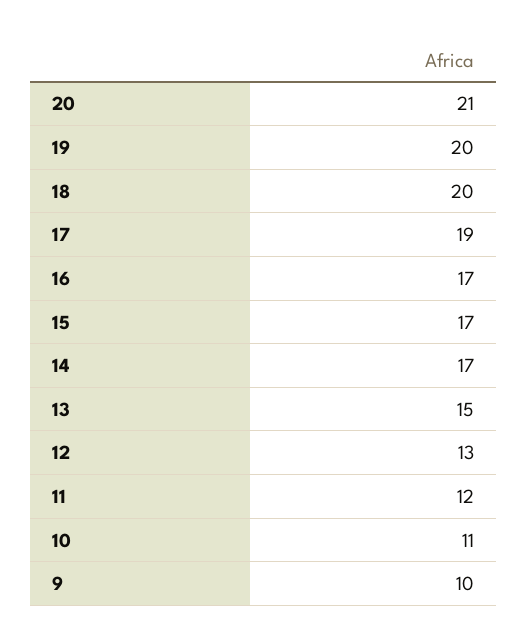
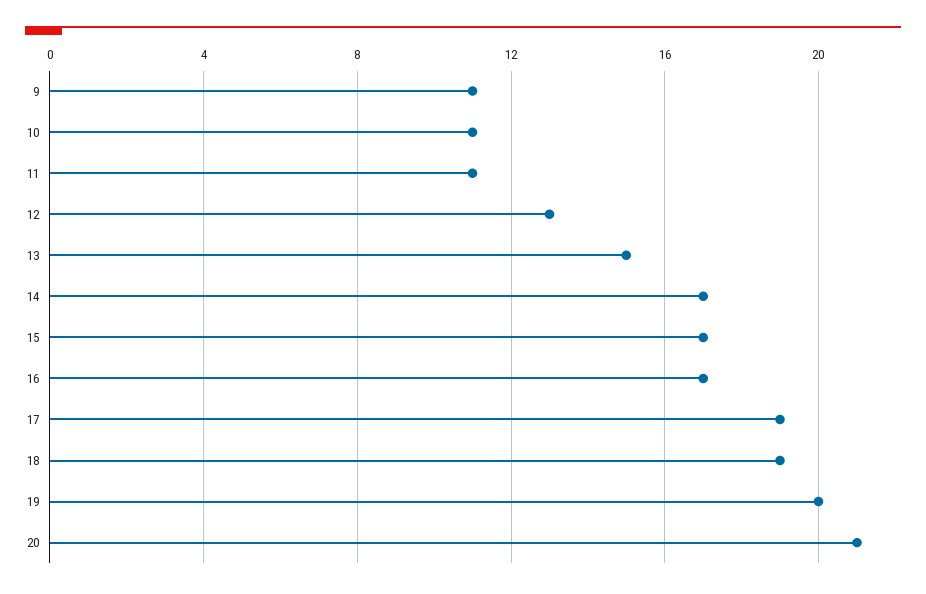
18: 20 -> 19
11: 12 -> 11
9: 10 -> 11

